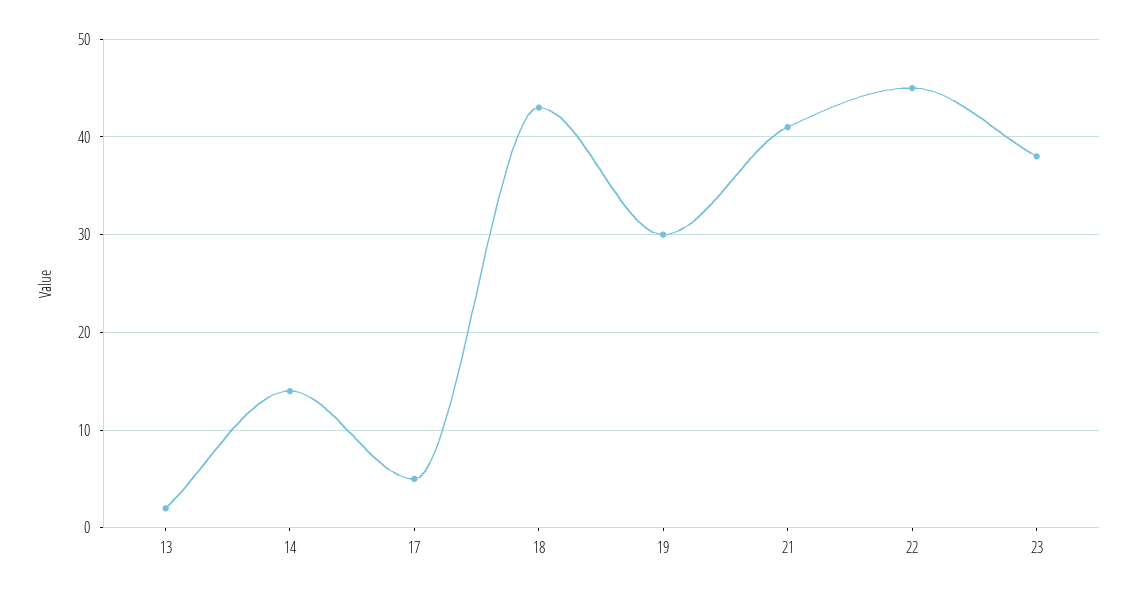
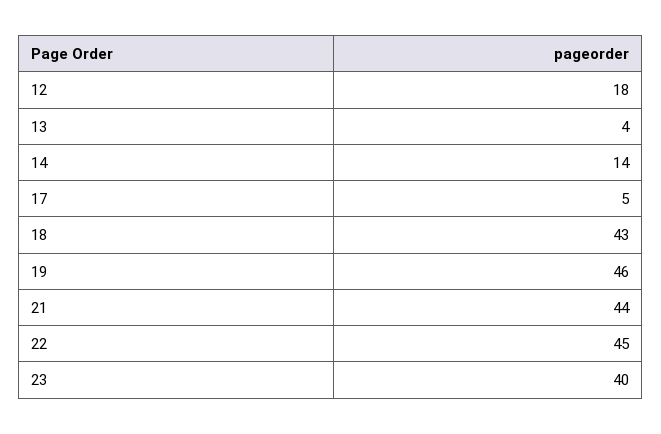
13: 2 -> 4
19: 30 -> 46
21: 41 -> 44
23: 38 -> 40
12: none -> 18

